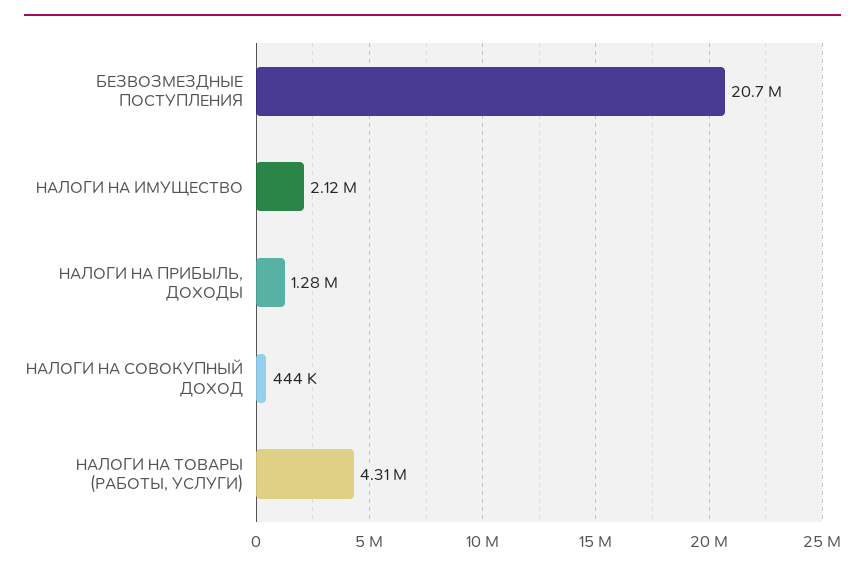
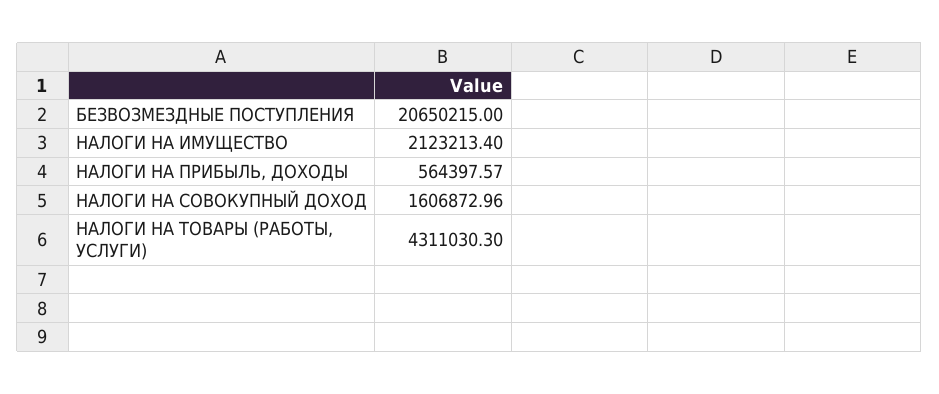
НАЛОГИ НА ПРИБЫЛЬ, ДОХОДЫ: 1280000 -> 564397.57
НАЛОГИ НА СОВОКУПНЫЙ ДОХОД: 444000 -> 1606872.96

